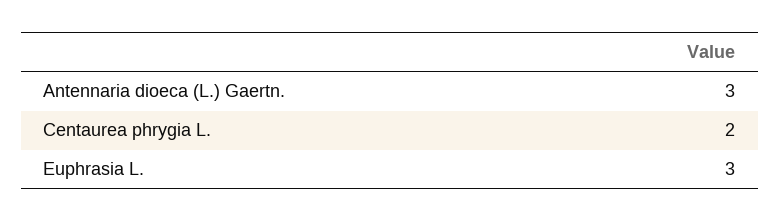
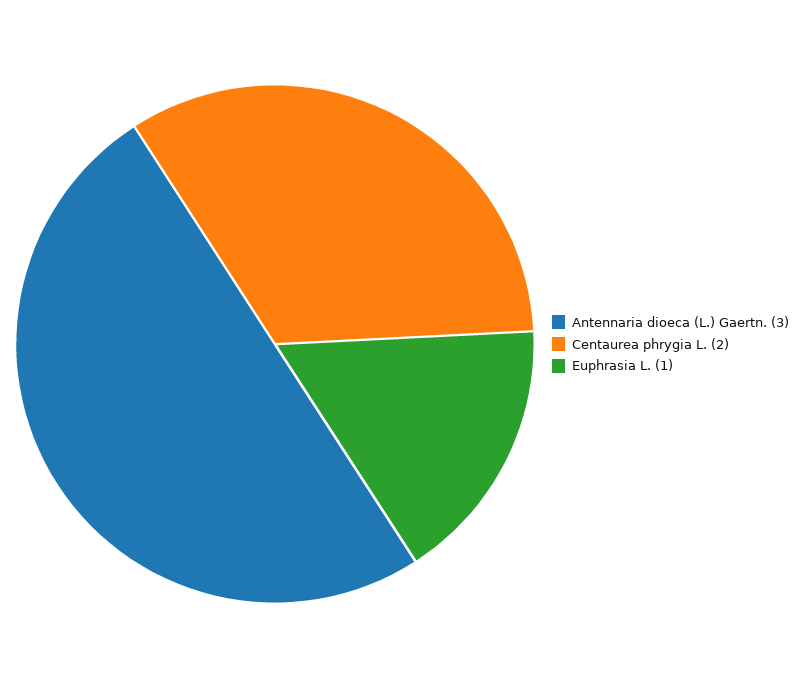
Euphrasia L.: 3 -> 1

